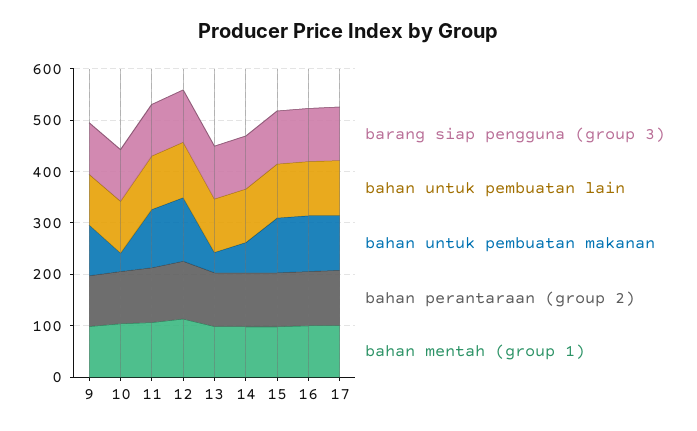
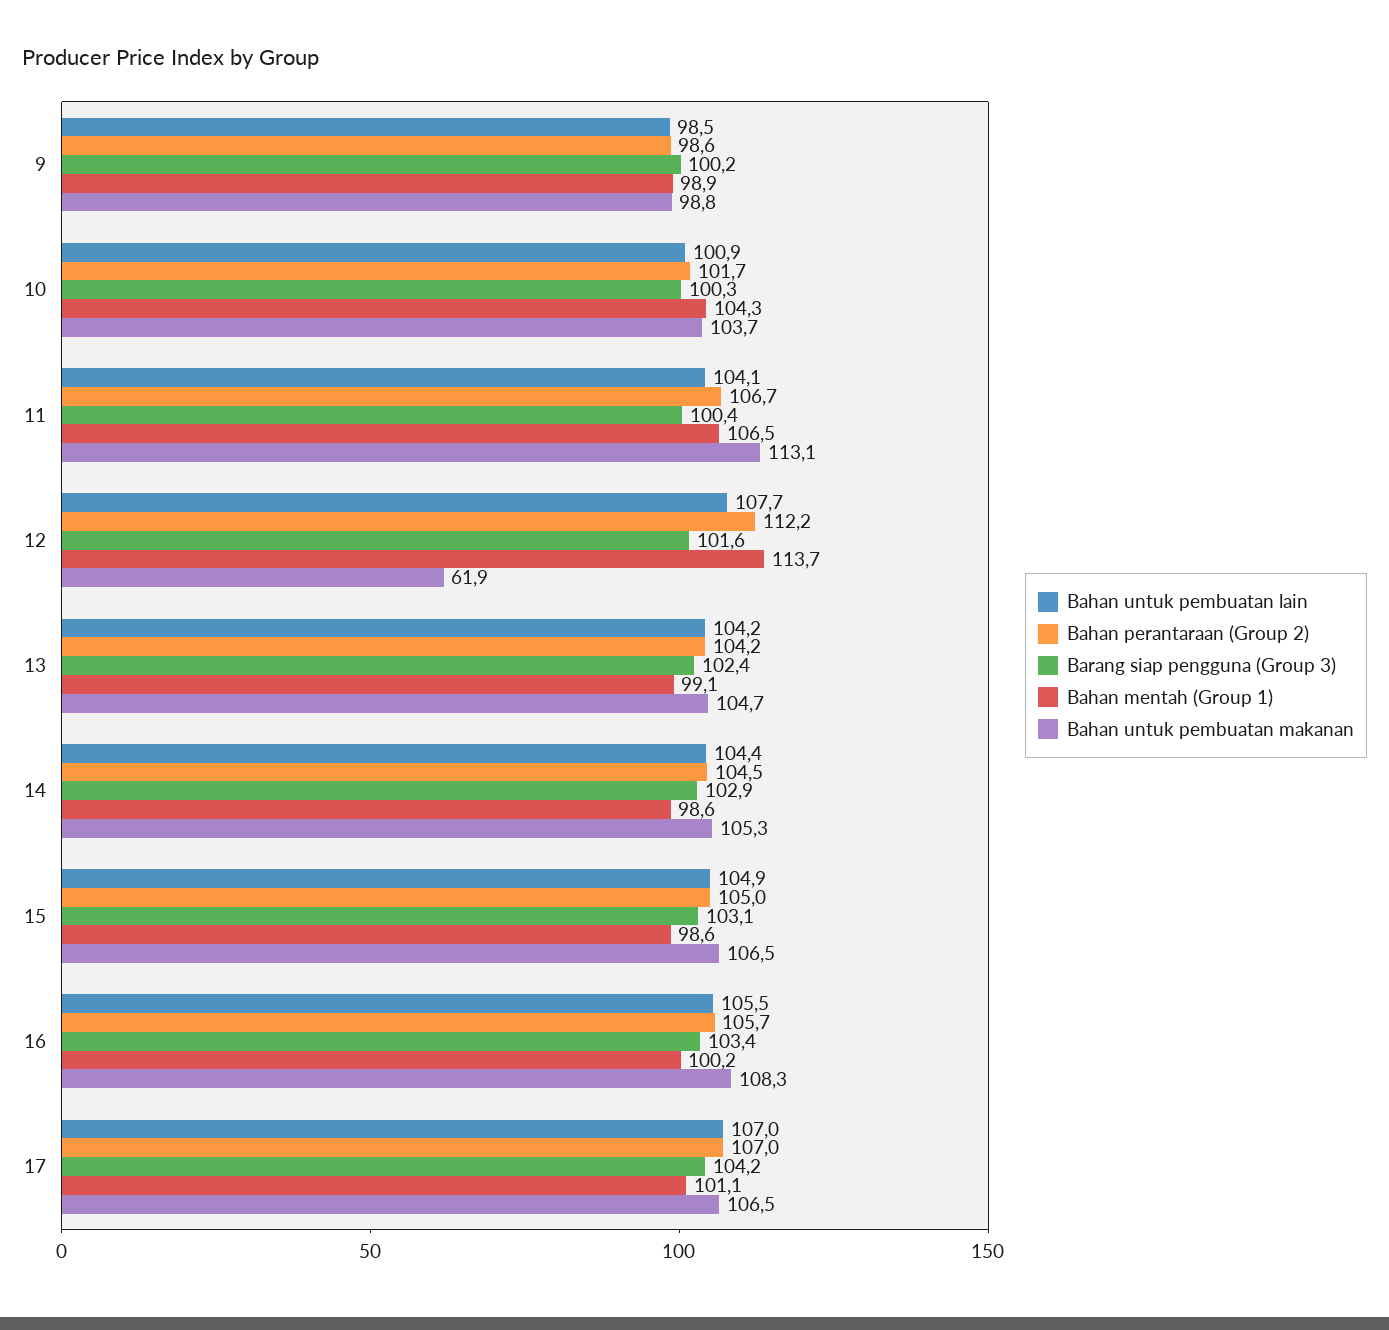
bahan untuk pembuatan makanan, 10: 40 -> 103.7
bahan untuk pembuatan makanan, 12: 120 -> 61.9
bahan untuk pembuatan makanan, 13: 40 -> 104.7
bahan untuk pembuatan makanan, 14: 60 -> 105.3

